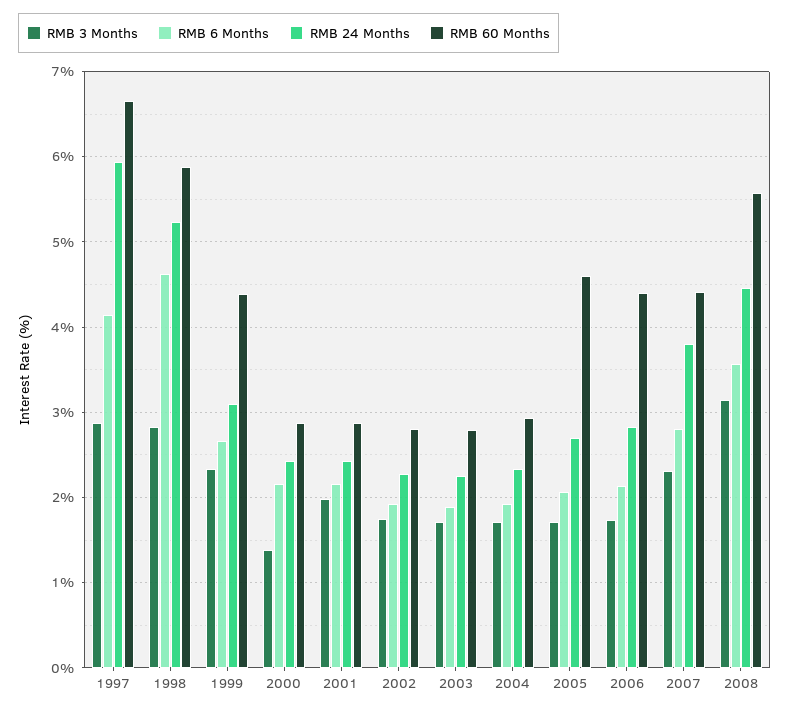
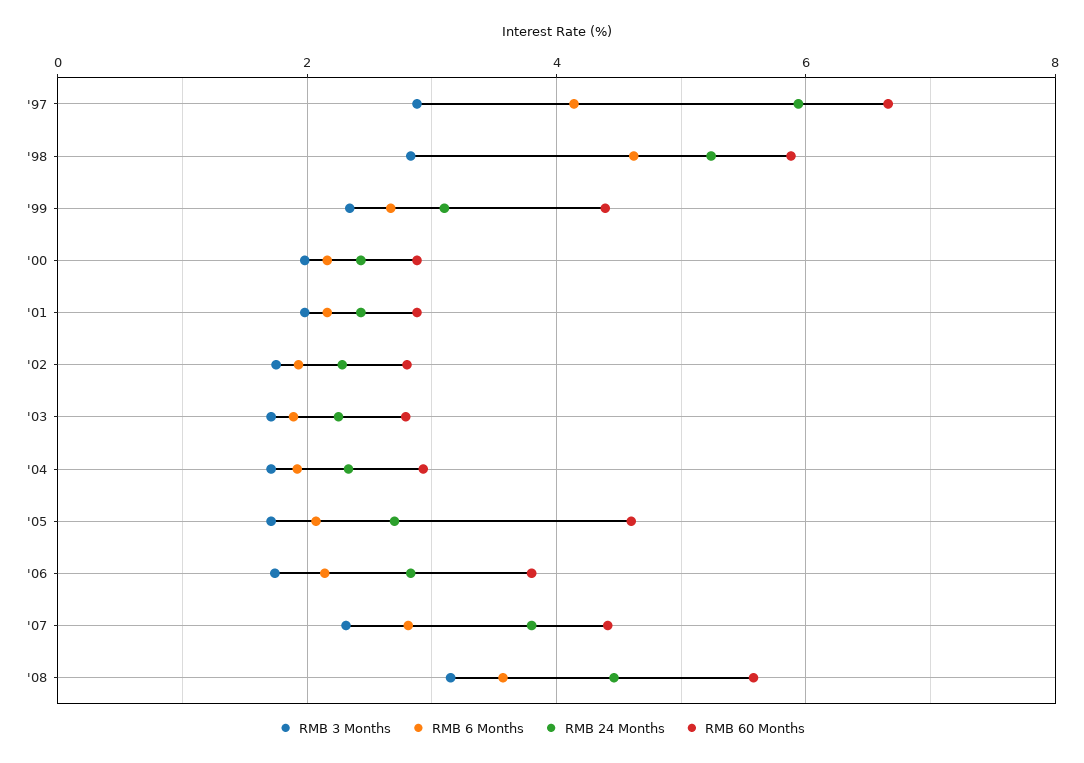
RMB 3 Months, 2000: 1.4 -> 2
RMB 60 Months, 2006: 4.4 -> 3.8

